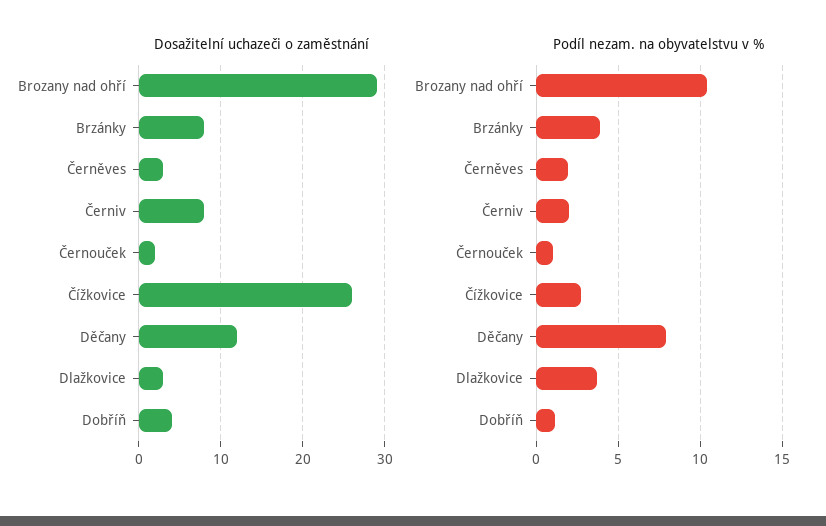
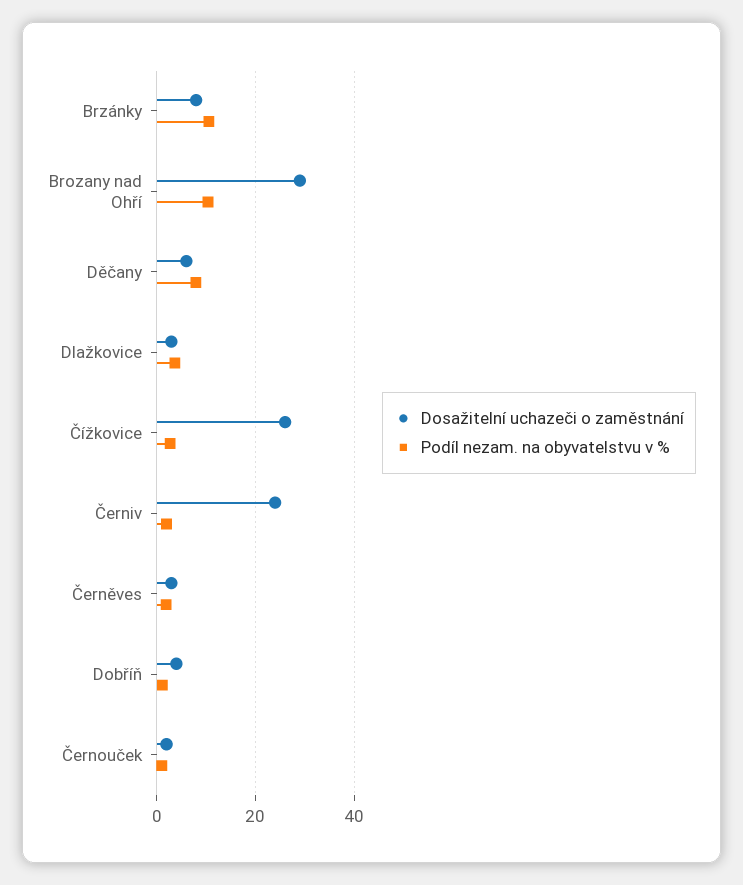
Dosažitelní uchazeči o zaměstnání, Černiv: 8 -> 24
Dosažitelní uchazeči o zaměstnání, Děčany: 12 -> 6
Podíl nezam. na obyvatelstvu v %, Brzánky: 4 -> 10

